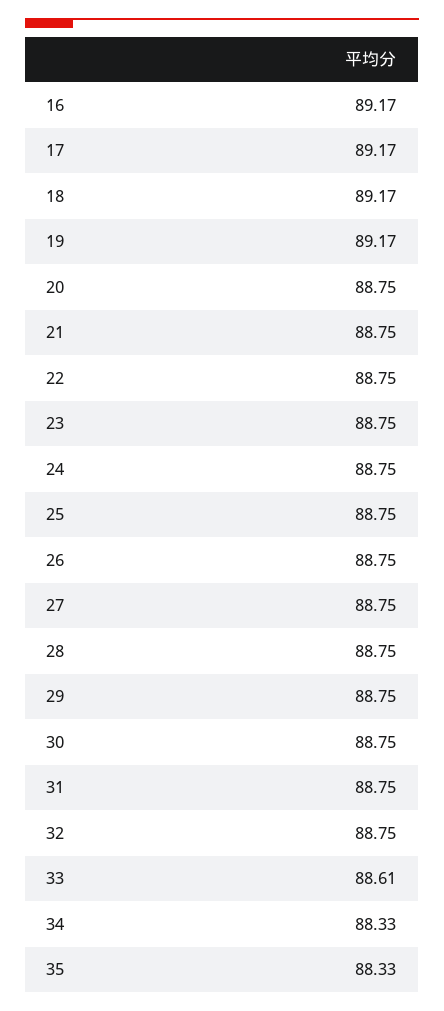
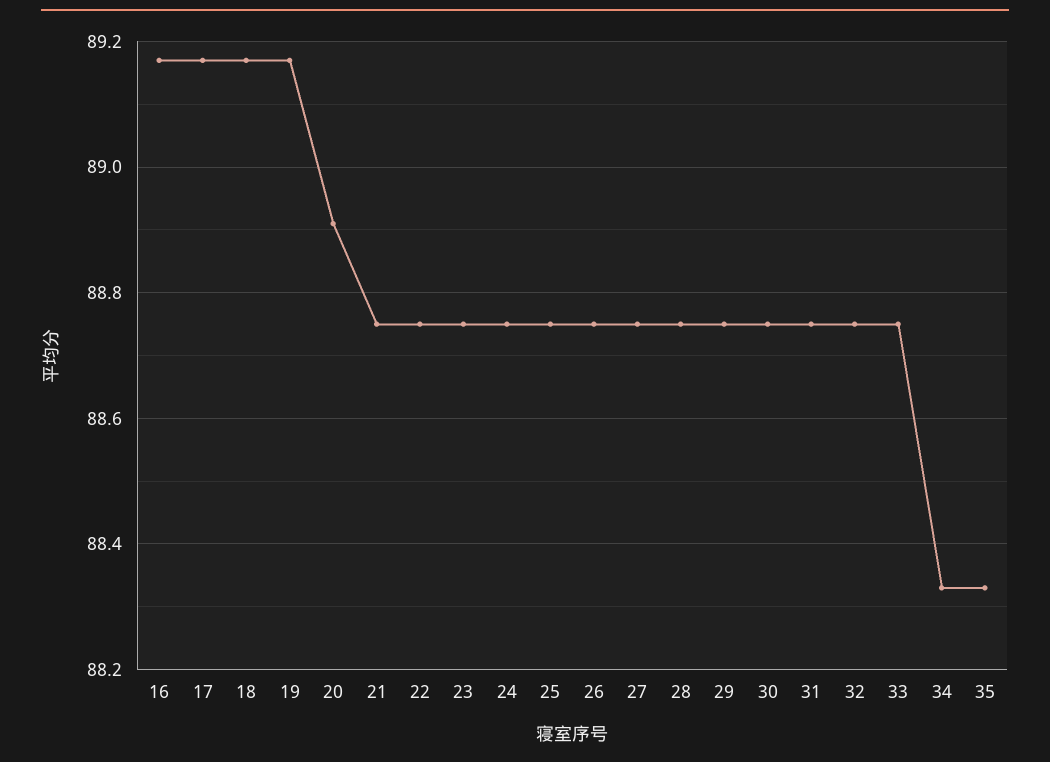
20: 88.75 -> 88.9
33: 88.61 -> 88.75

